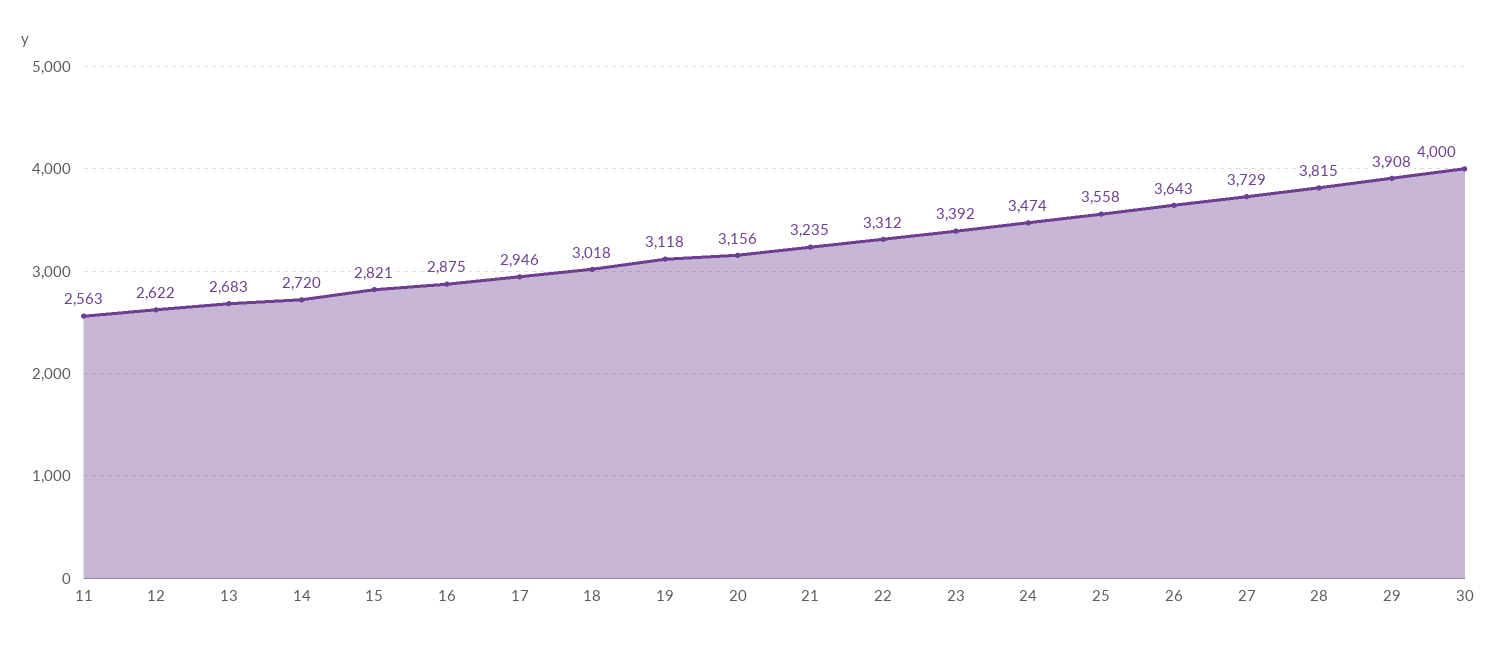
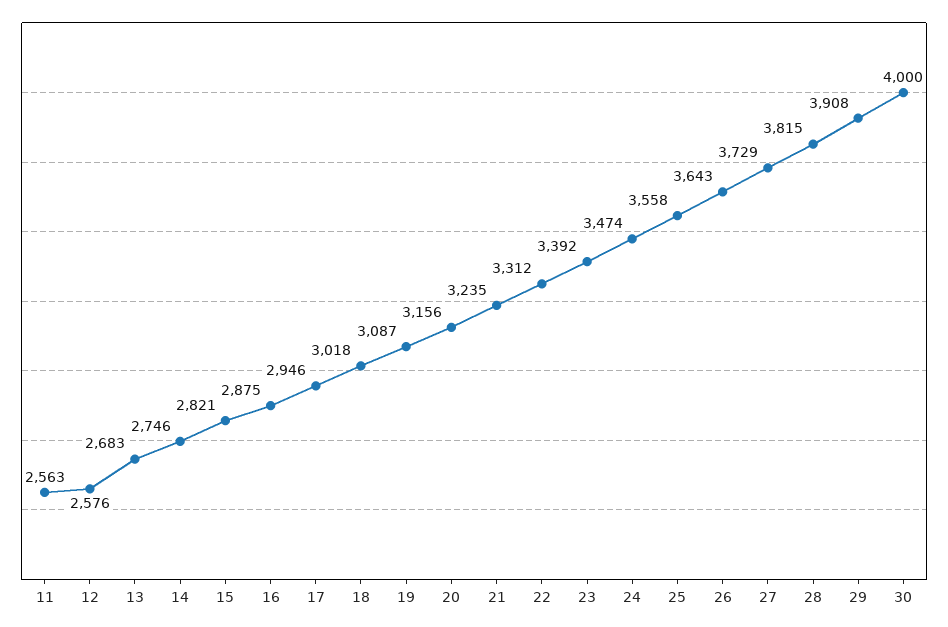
12: 2622 -> 2576
14: 2720 -> 2746
19: 3118 -> 3087

